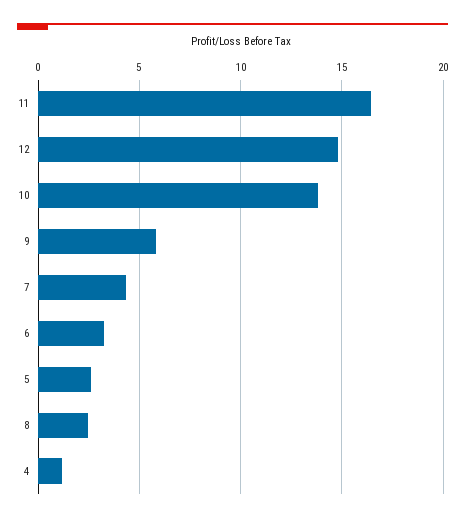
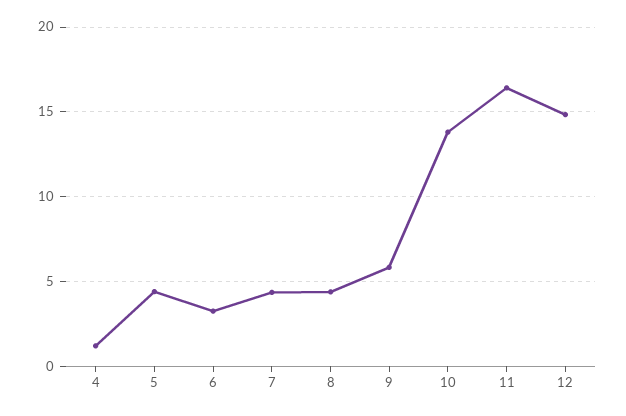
5: 2.5 -> 4.5
8: 2.5 -> 4.5

